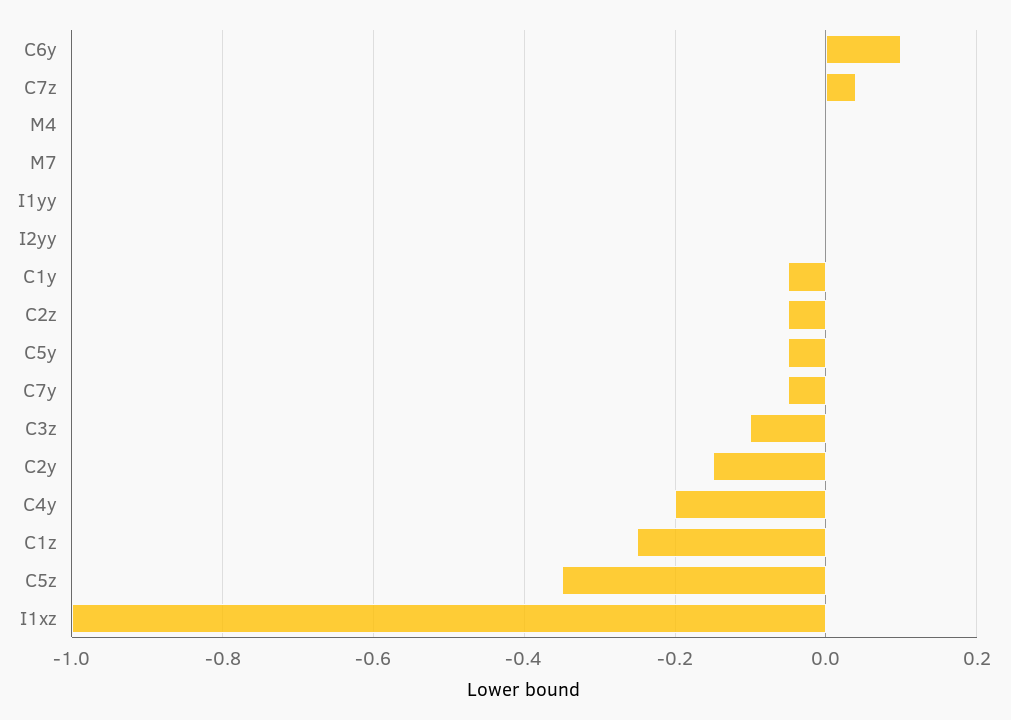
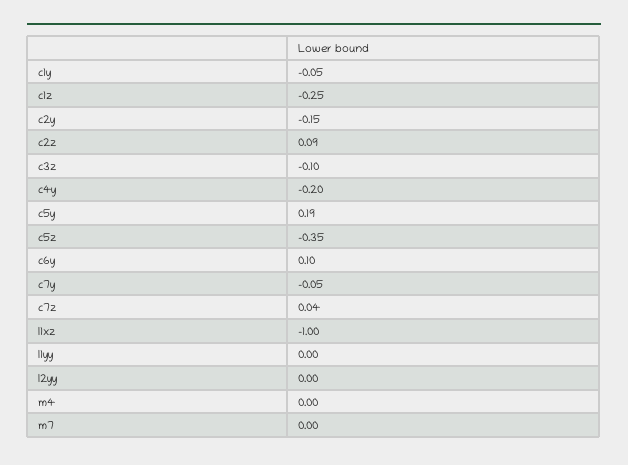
C2z: -0.05 -> 0.09
C5y: -0.05 -> 0.19

